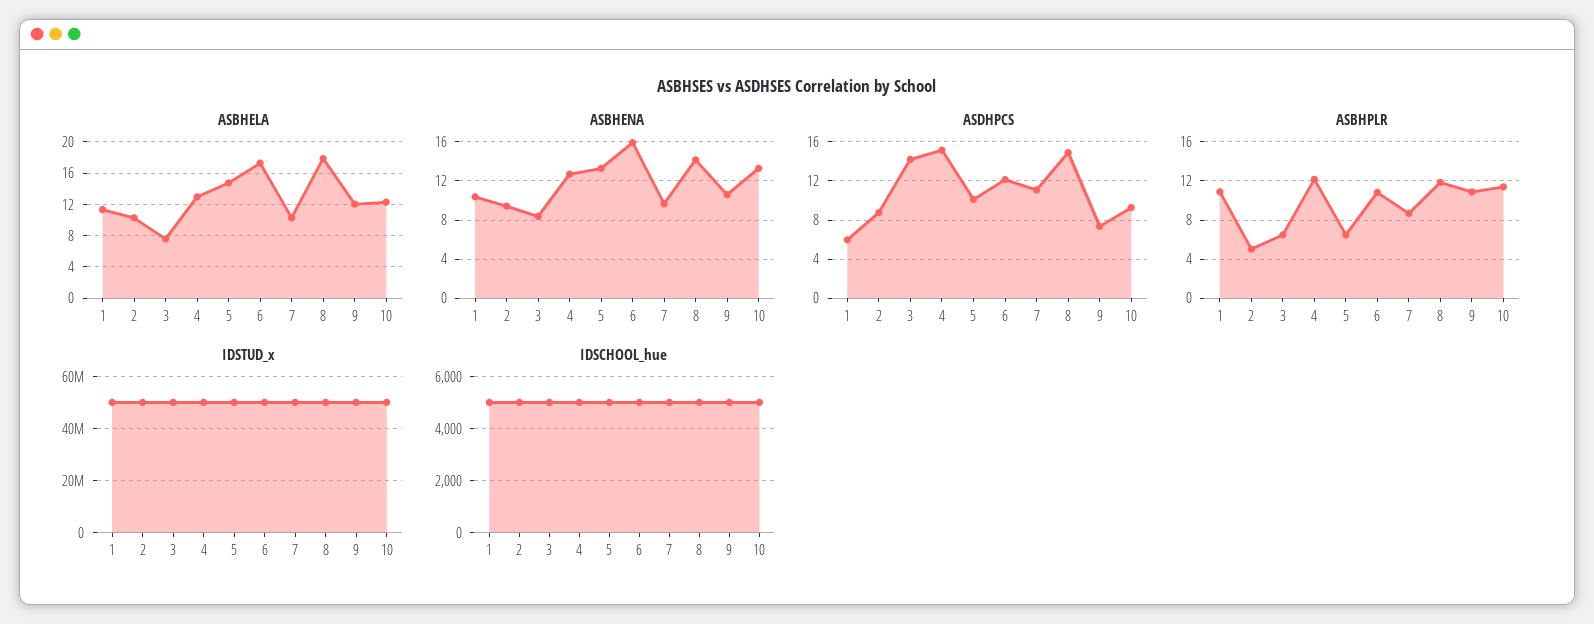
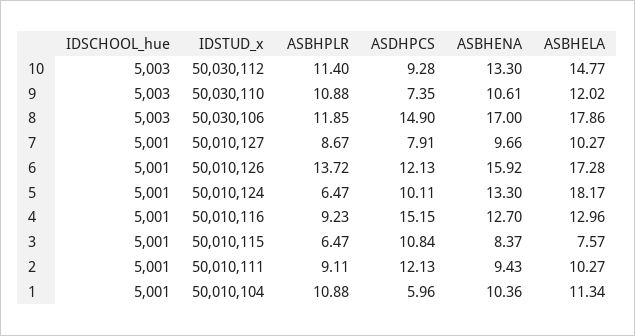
ASBHELA, 5: 15 -> 18.17
ASBHELA, 10: 12 -> 14.77
ASBHENA, 8: 14 -> 17
ASDHPCS, 2: 9 -> 12.13
ASDHPCS, 3: 14 -> 10.84
ASDHPCS, 7: 11 -> 7.91
ASBHPLR, 2: 5 -> 9.11
ASBHPLR, 4: 12 -> 9.23
ASBHPLR, 6: 11 -> 13.72

